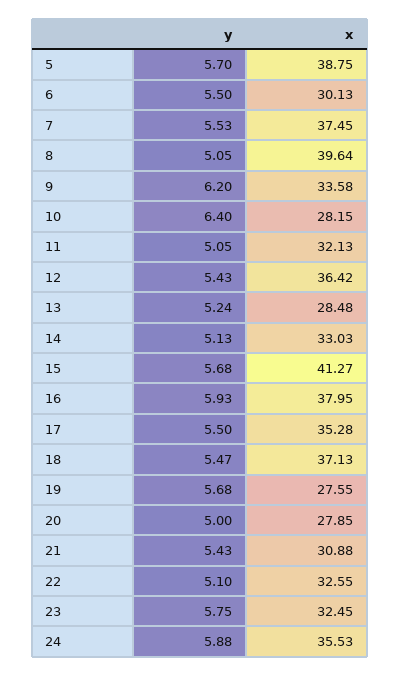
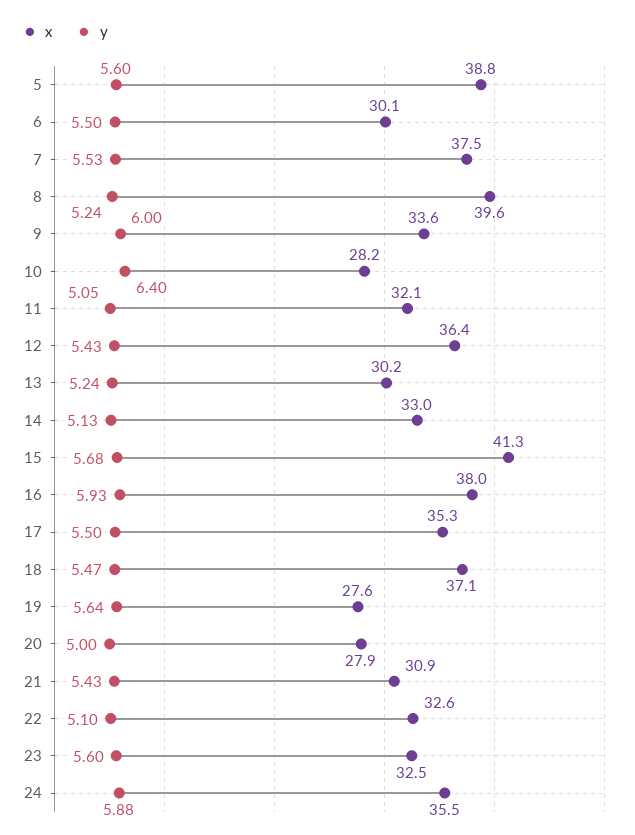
y, 5: 5.7 -> 5.6
y, 8: 5.05 -> 5.24
y, 9: 6.2 -> 6
x, 13: 28.48 -> 30.2
y, 19: 5.68 -> 5.64
y, 23: 5.75 -> 5.6

